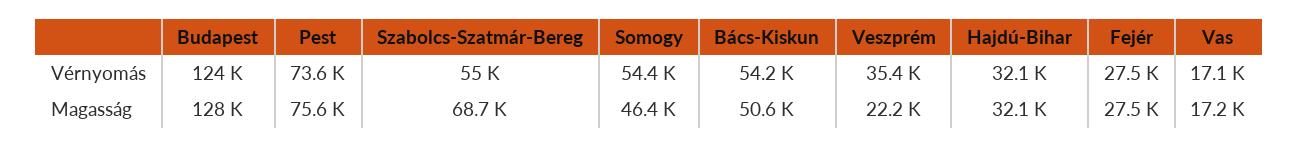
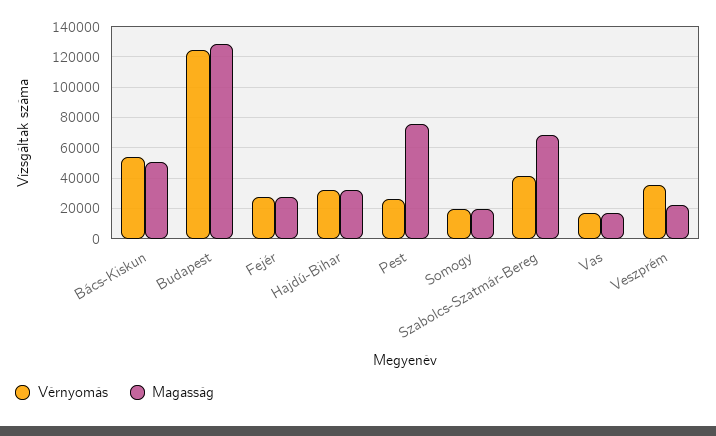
Vérnyomás, Pest: 73600 -> 25000
Vérnyomás, Szabolcs-Szatmár-Bereg: 55000 -> 40000
Vérnyomás, Somogy: 54400 -> 20000
Magasság, Somogy: 46400 -> 20000

